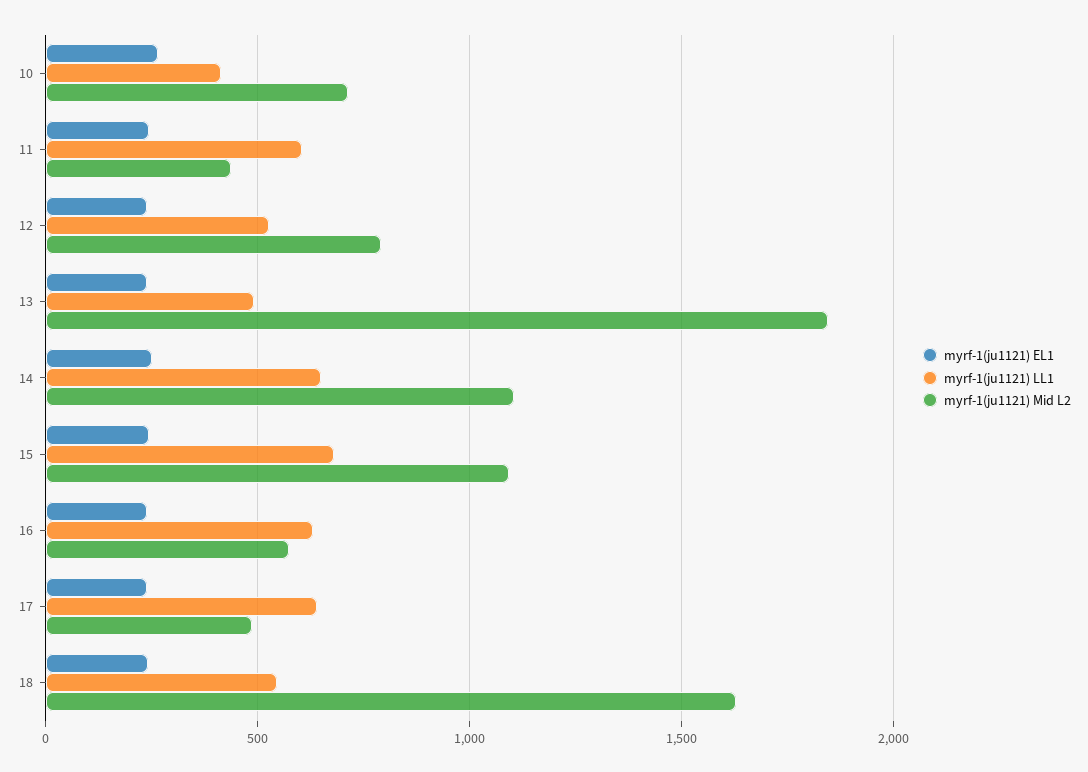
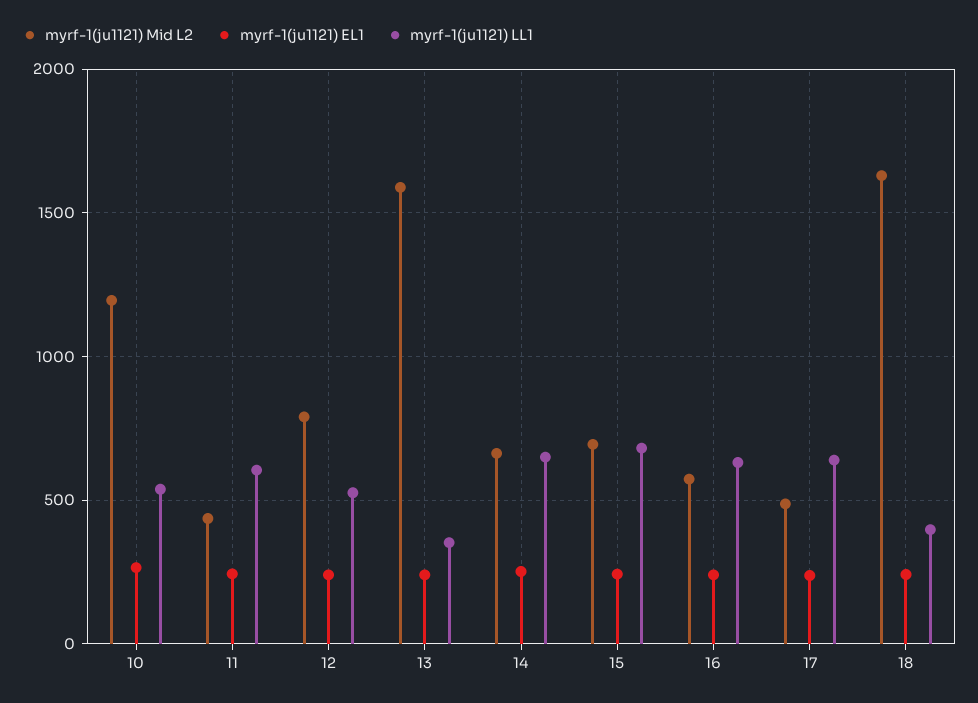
myrf-1(ju1121) LL1, 10: 400 -> 550
myrf-1(ju1121) Mid L2, 10: 700 -> 1200
myrf-1(ju1121) LL1, 13: 500 -> 350
myrf-1(ju1121) Mid L2, 13: 1850 -> 1600
myrf-1(ju1121) Mid L2, 14: 1100 -> 650
myrf-1(ju1121) Mid L2, 15: 1100 -> 700
myrf-1(ju1121) LL1, 18: 550 -> 400

